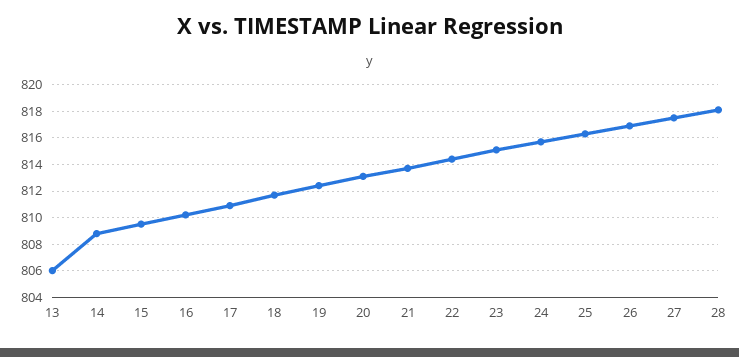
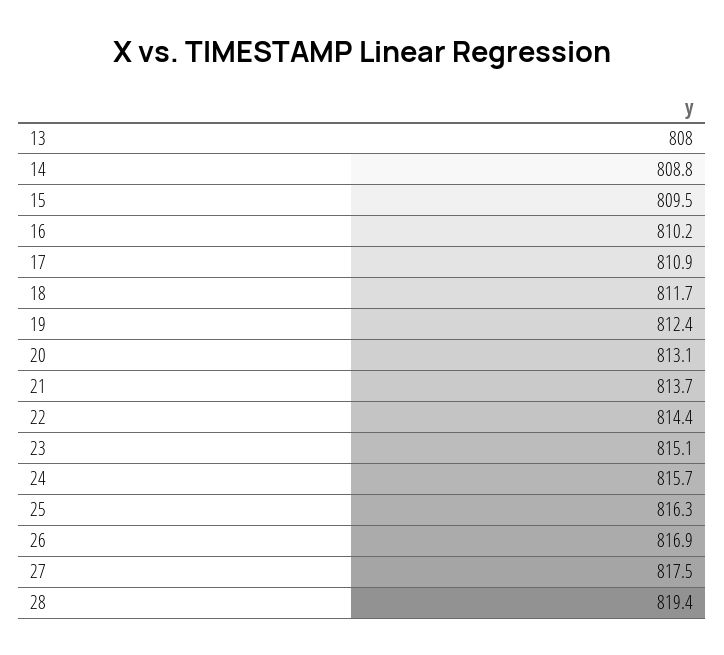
13: 806 -> 808
28: 818 -> 819.4

